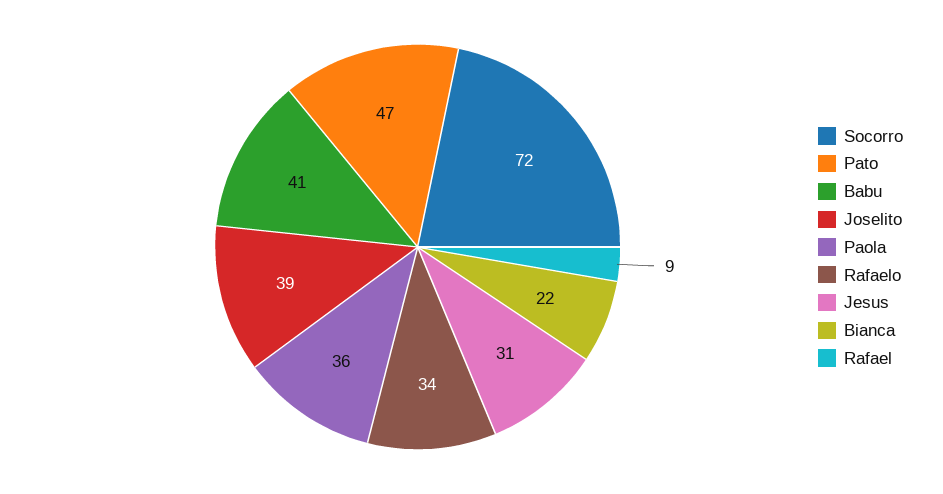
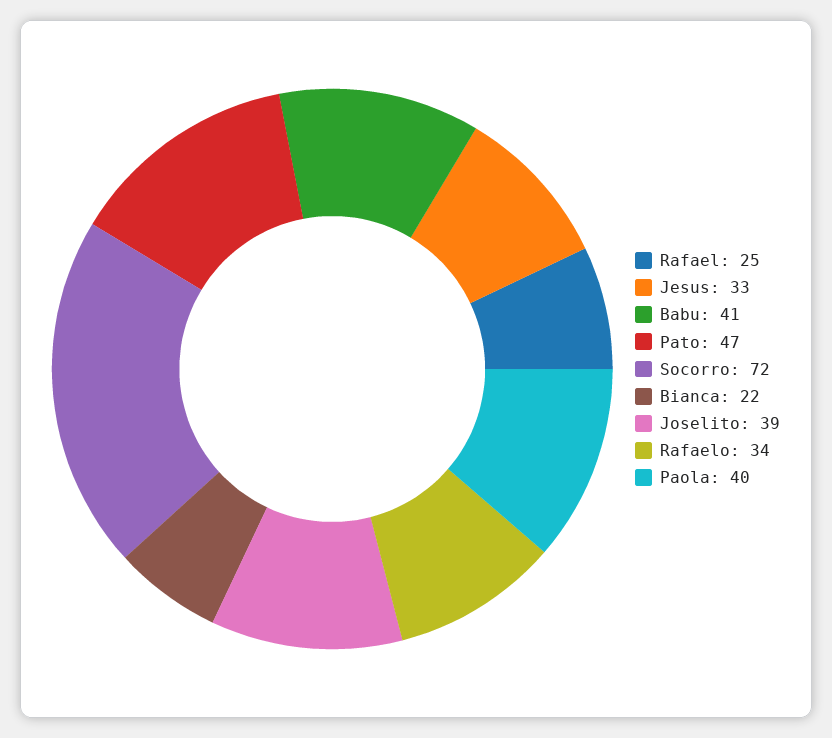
Paola: 36 -> 40
Jesus: 31 -> 33
Rafael: 9 -> 25

